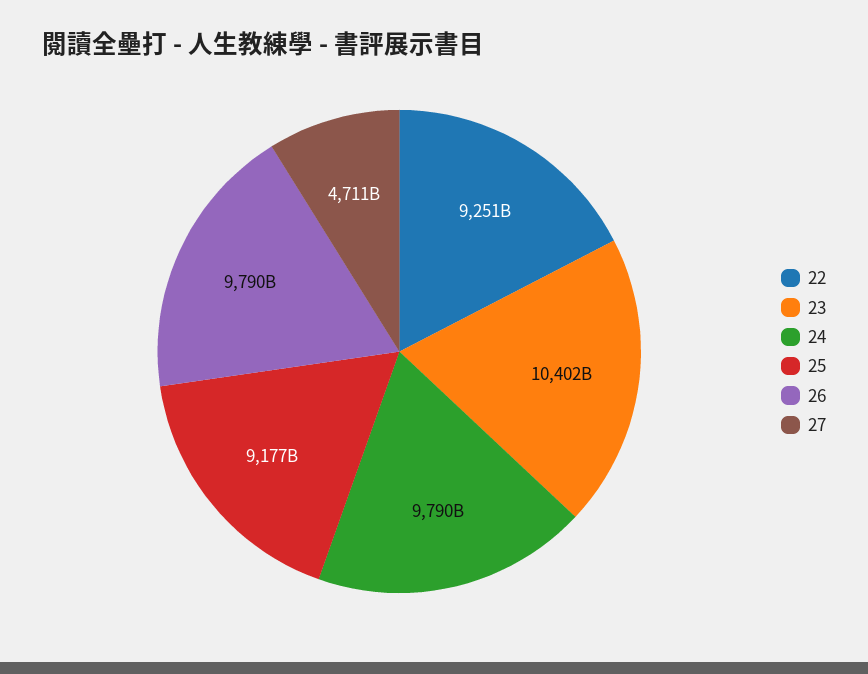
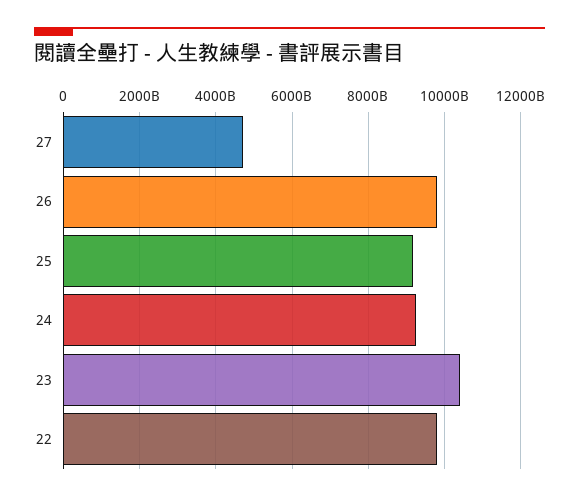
22: 9251000000000 -> 9800000000000
24: 9790000000000 -> 9200000000000

